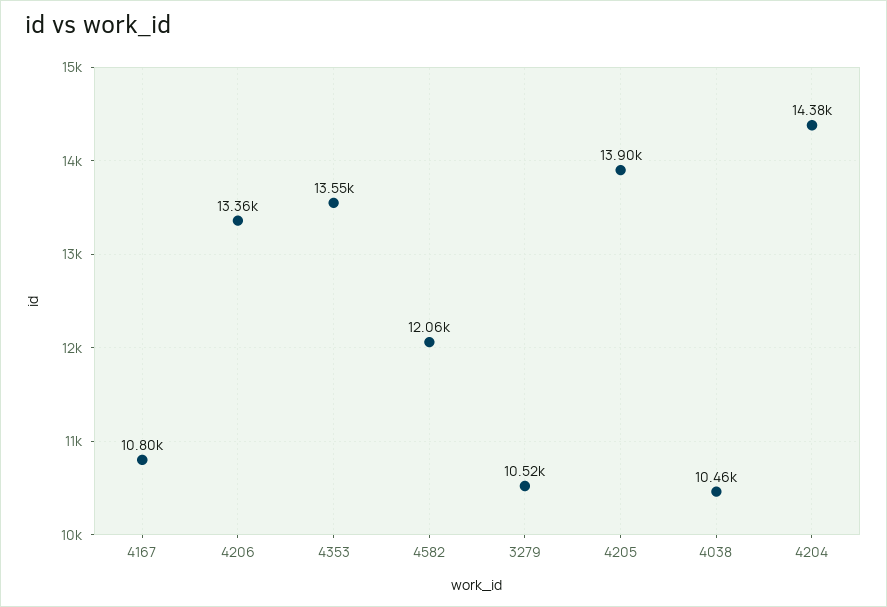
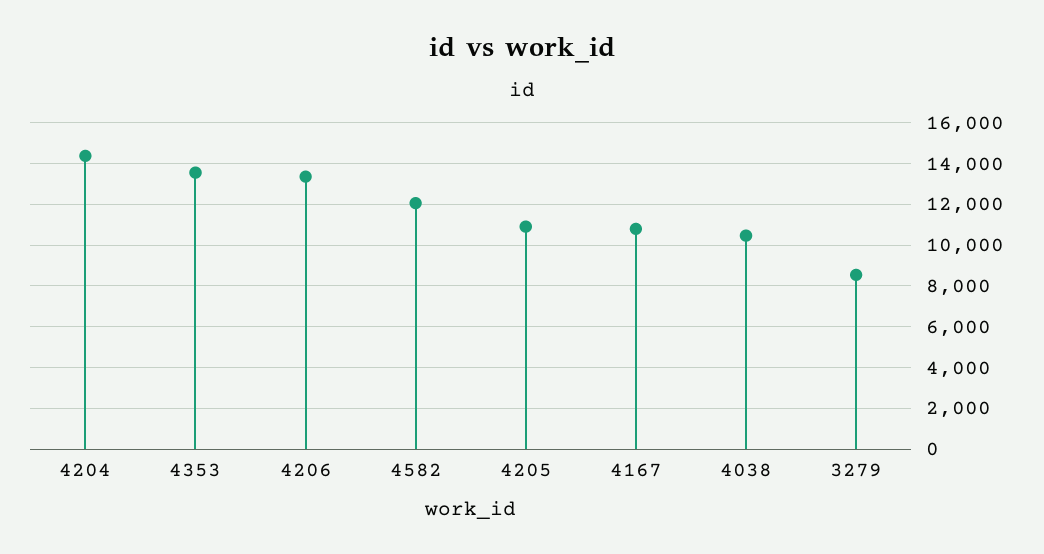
3279: 10520 -> 8500
4205: 13900 -> 11000

